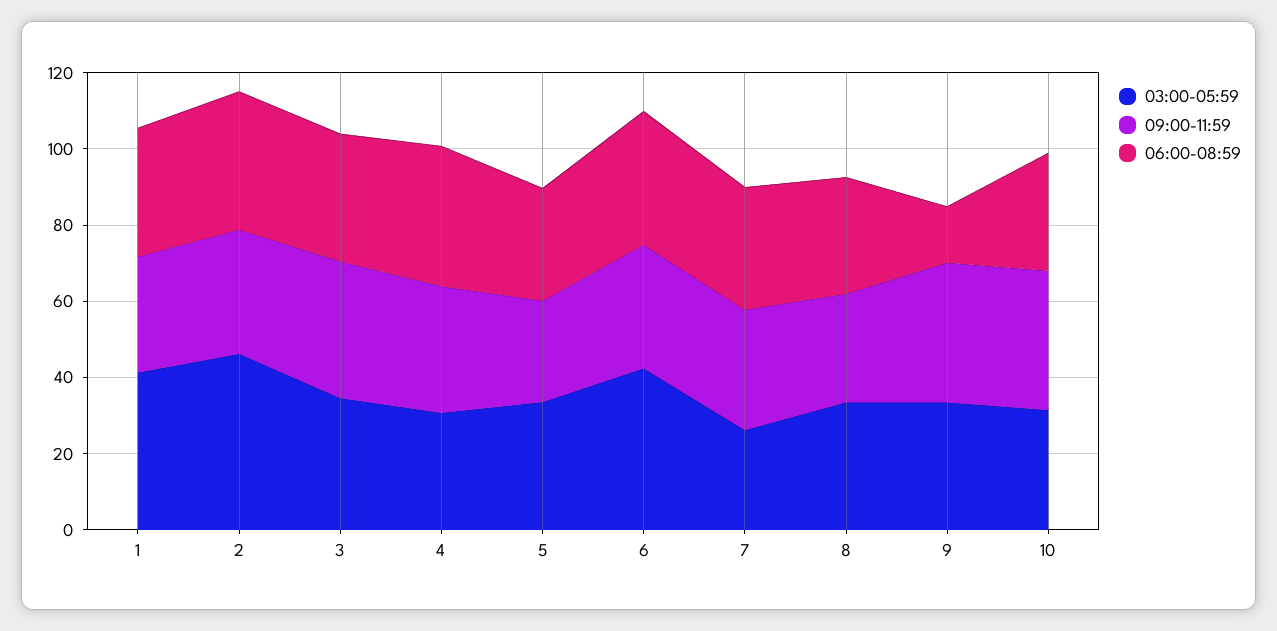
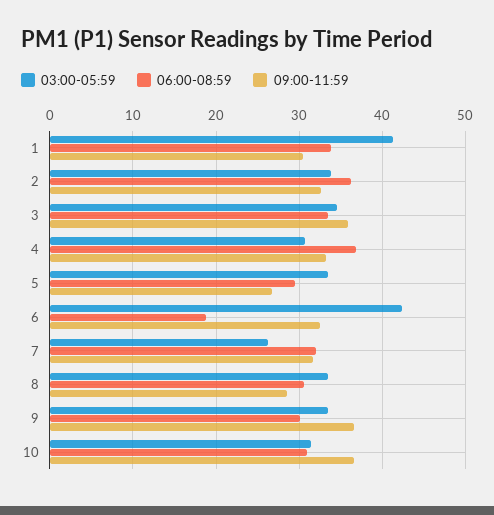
03:00-05:59, 2: 45 -> 34
06:00-08:59, 6: 35 -> 19
06:00-08:59, 9: 15 -> 30

